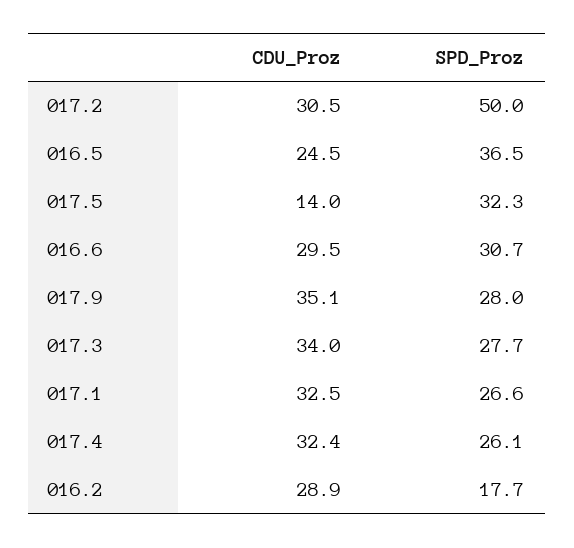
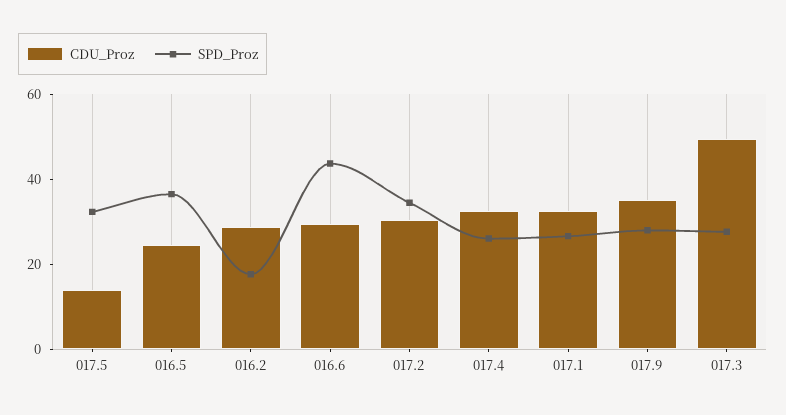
SPD_Proz, 017.2: 50 -> 35
SPD_Proz, 016.6: 30.7 -> 45
CDU_Proz, 017.3: 34 -> 50

